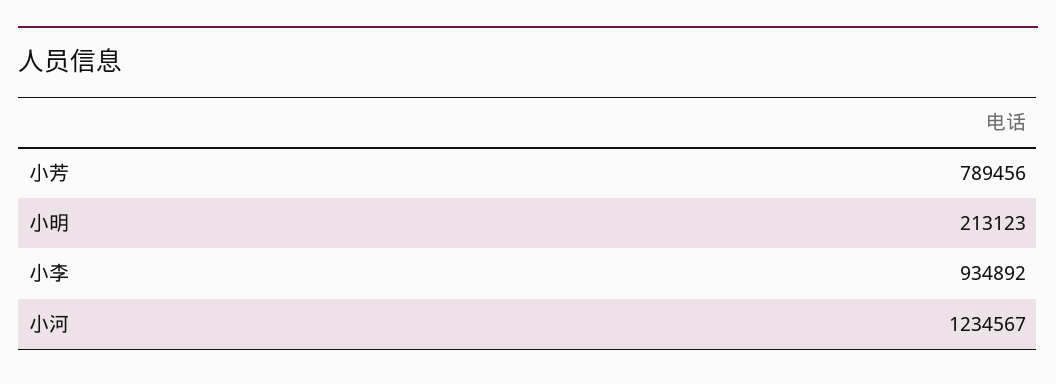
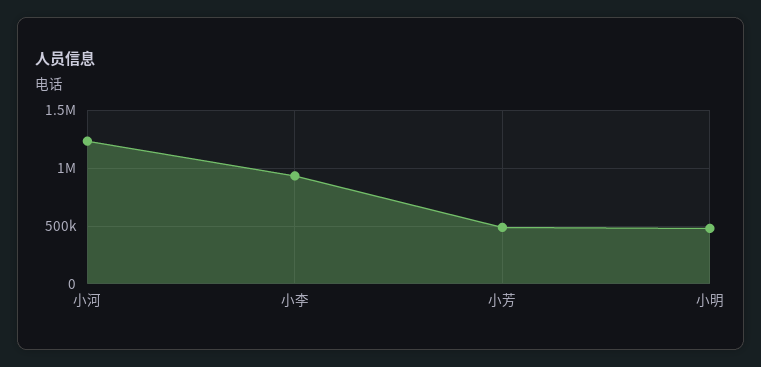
小芳: 789456 -> 500000
小明: 213123 -> 500000

